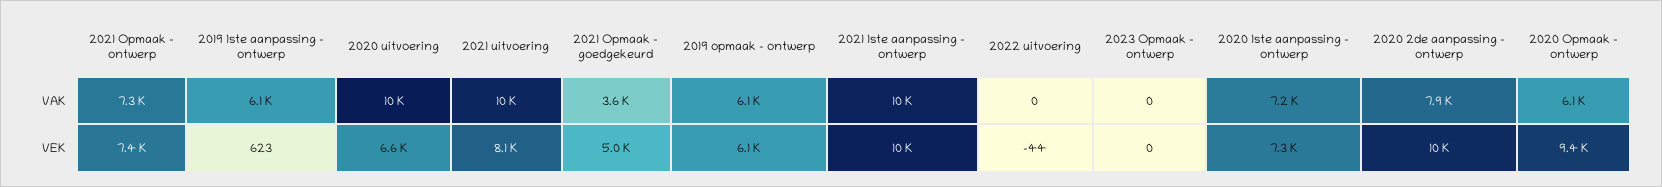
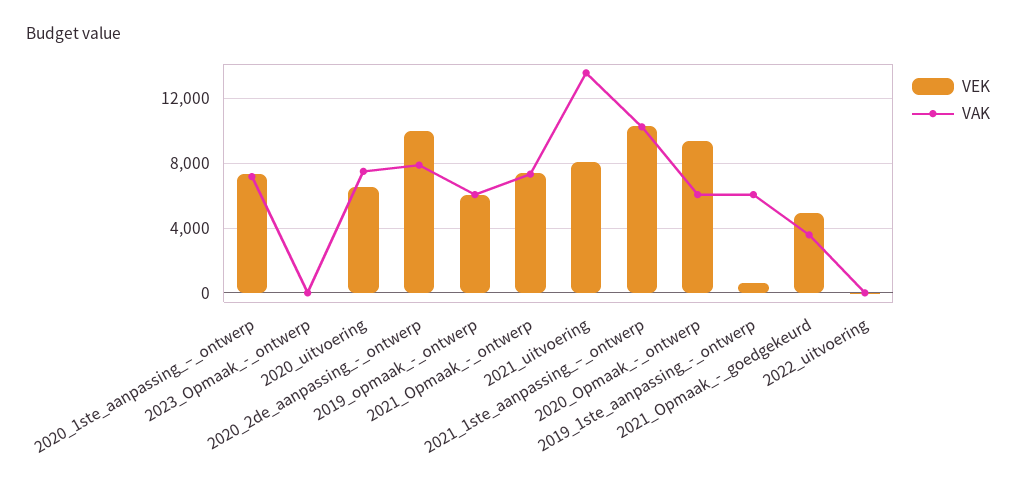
VAK, 2020 uitvoering: 10000 -> 7500
VAK, 2021 uitvoering: 10000 -> 13500

